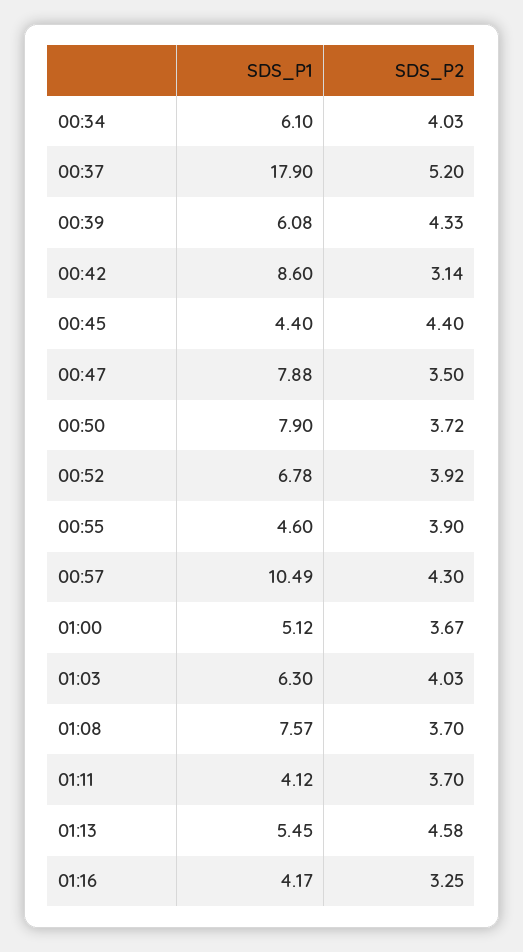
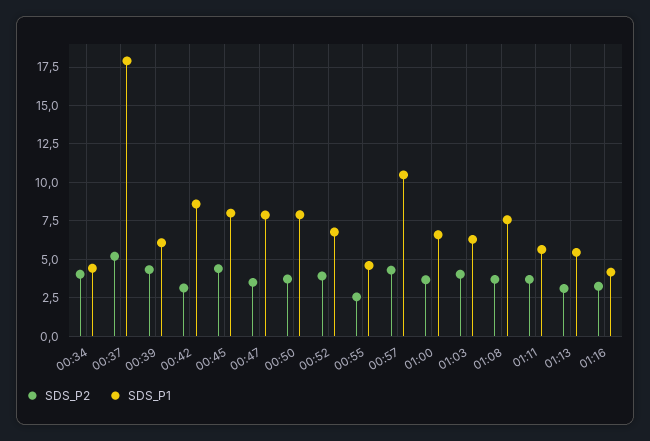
SDS_P1, 00:34: 6.1 -> 4.5
SDS_P1, 00:45: 4.4 -> 8
SDS_P2, 00:55: 3.9 -> 2.5
SDS_P1, 01:00: 5.12 -> 6.5
SDS_P1, 01:11: 4.12 -> 5.5
SDS_P2, 01:13: 4.58 -> 3

